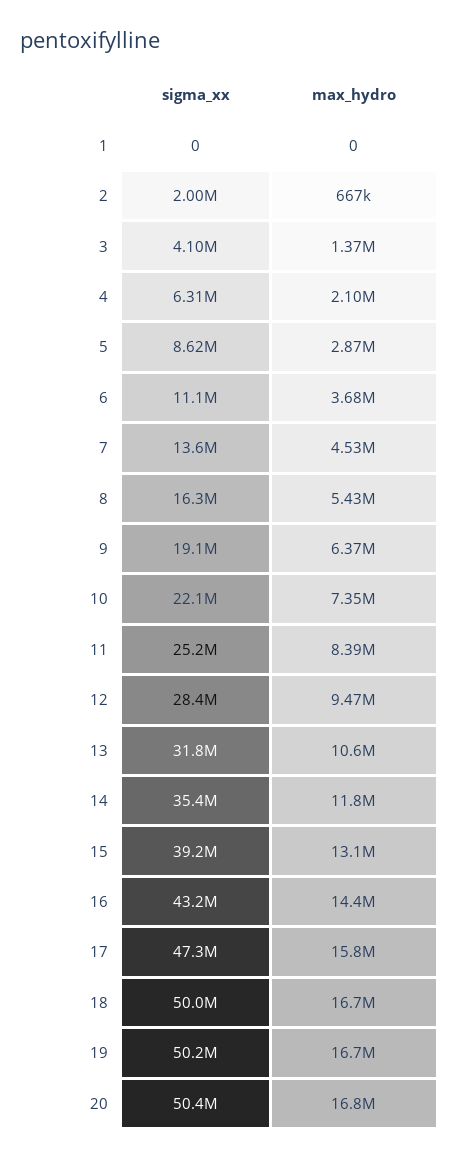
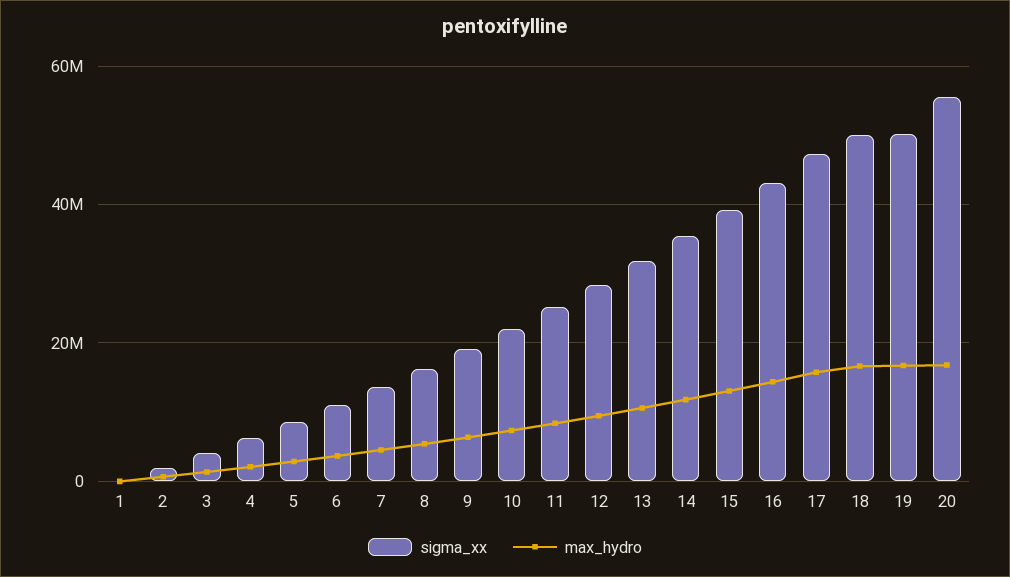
sigma_xx, 20: 50400000 -> 56000000

